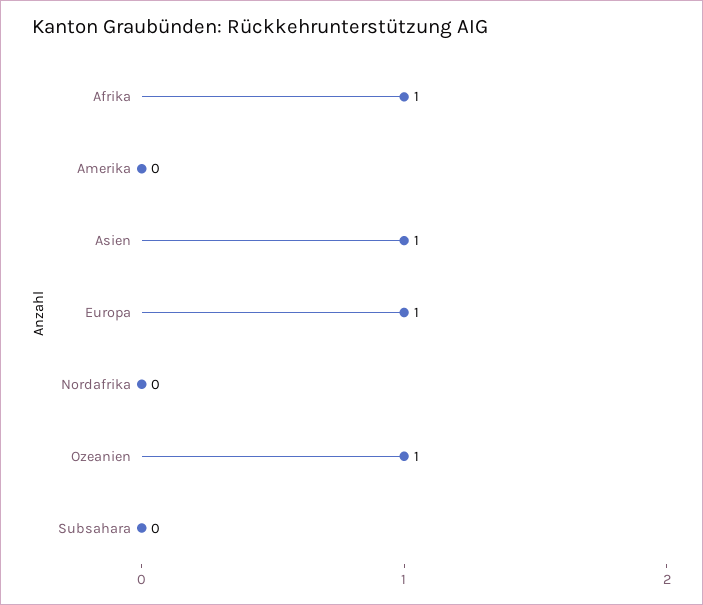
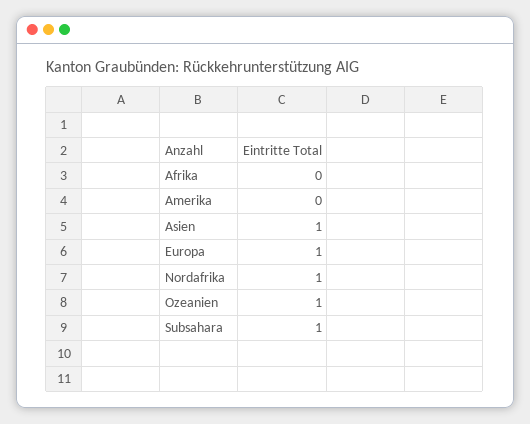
Afrika: 1 -> 0
Nordafrika: 0 -> 1
Subsahara: 0 -> 1

